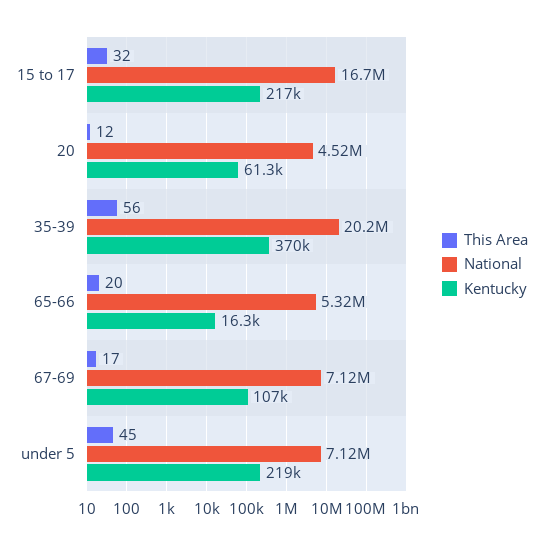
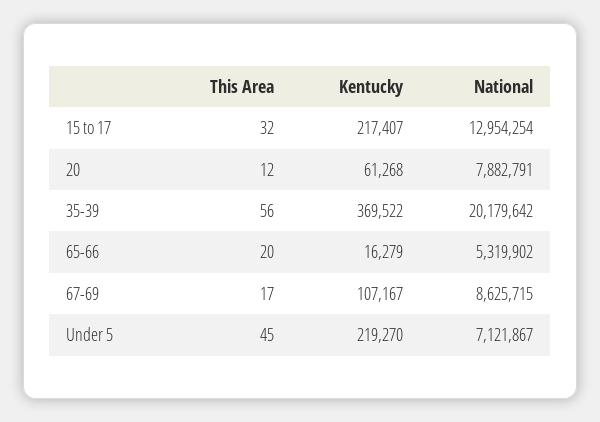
National, 15 to 17: 16700000 -> 12954254
National, 20: 4520000 -> 7882791
National, 67-69: 7120000 -> 8625715

